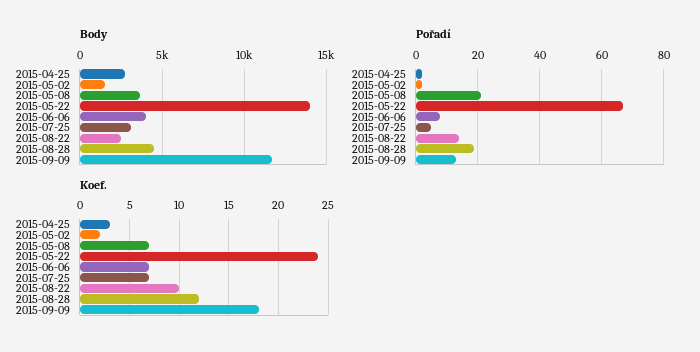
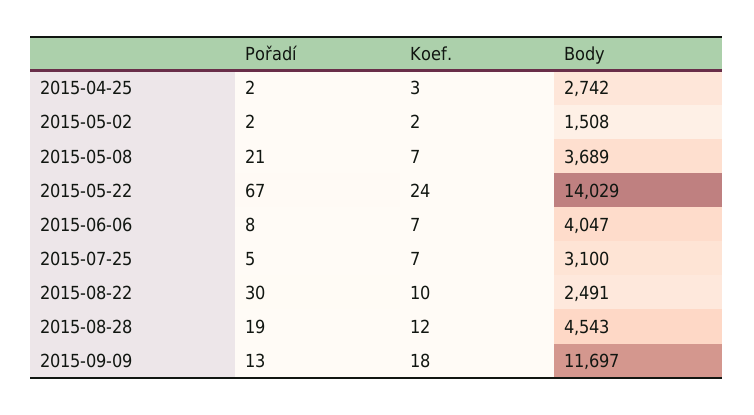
Pořadí, 2015-08-22: 15 -> 30

